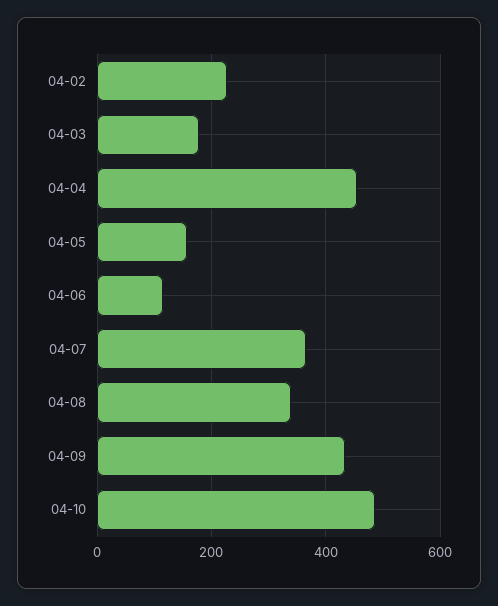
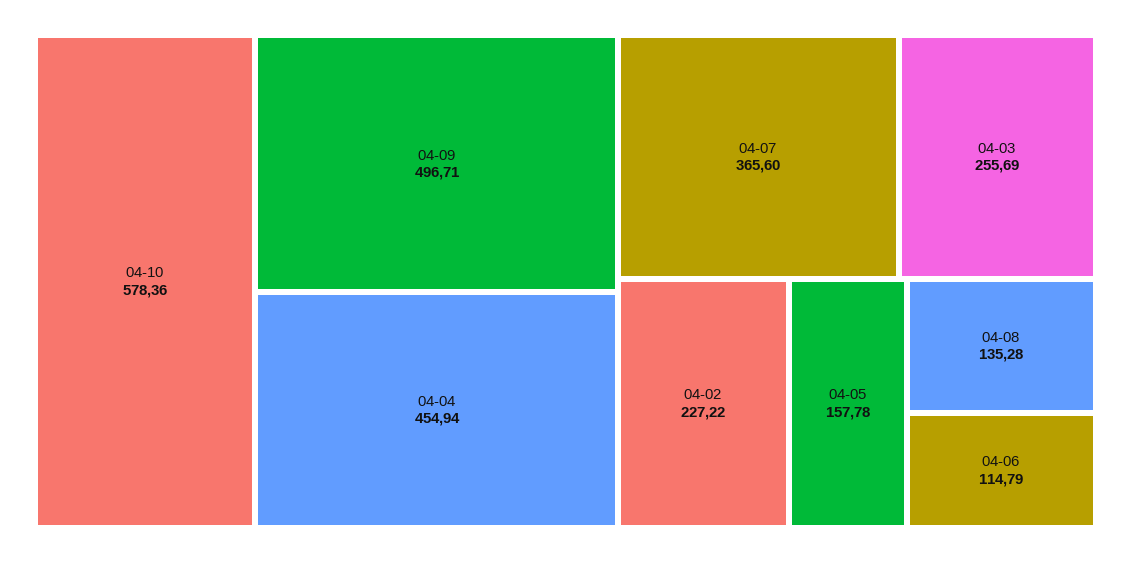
04-03: 180 -> 255.69
04-08: 340 -> 135.28
04-09: 440 -> 496.71
04-10: 480 -> 578.36

